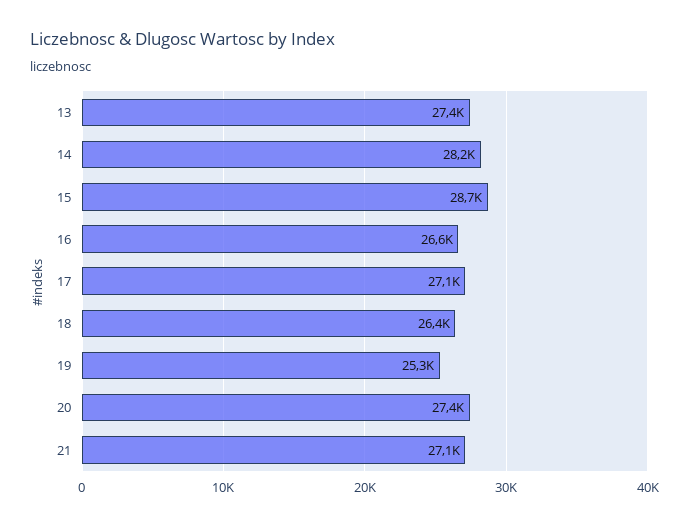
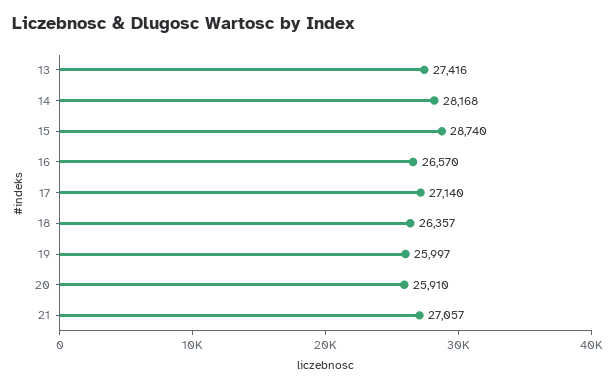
19: 25300 -> 25997
20: 27400 -> 25910

